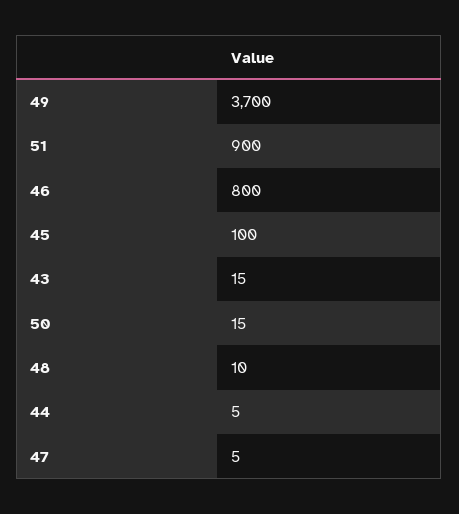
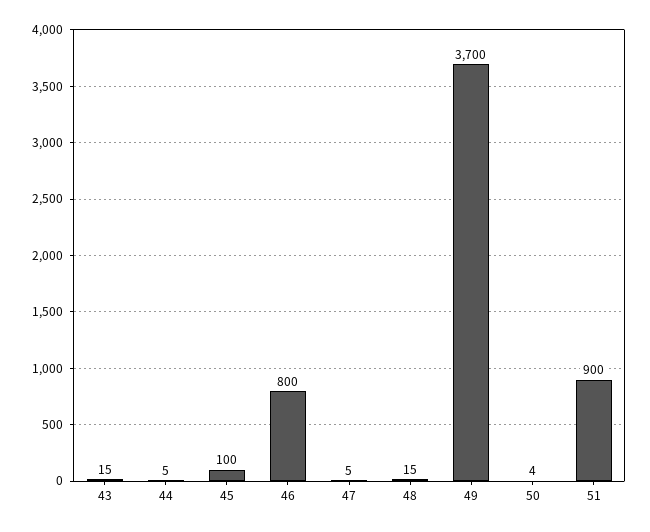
50: 15 -> 4
48: 10 -> 15

